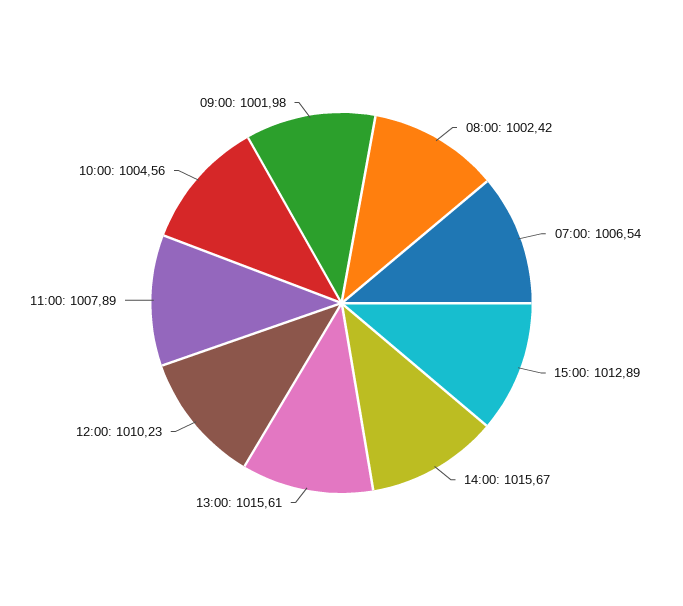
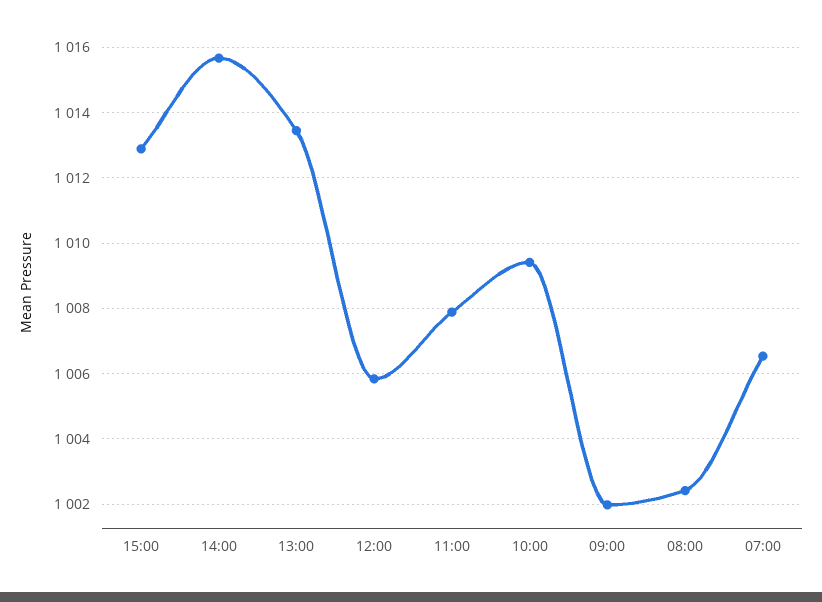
13:00: 1015.61 -> 1013.4
12:00: 1010.23 -> 1005.8
10:00: 1004.56 -> 1009.4

